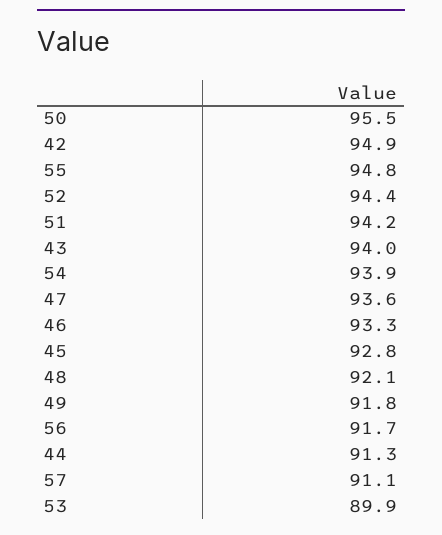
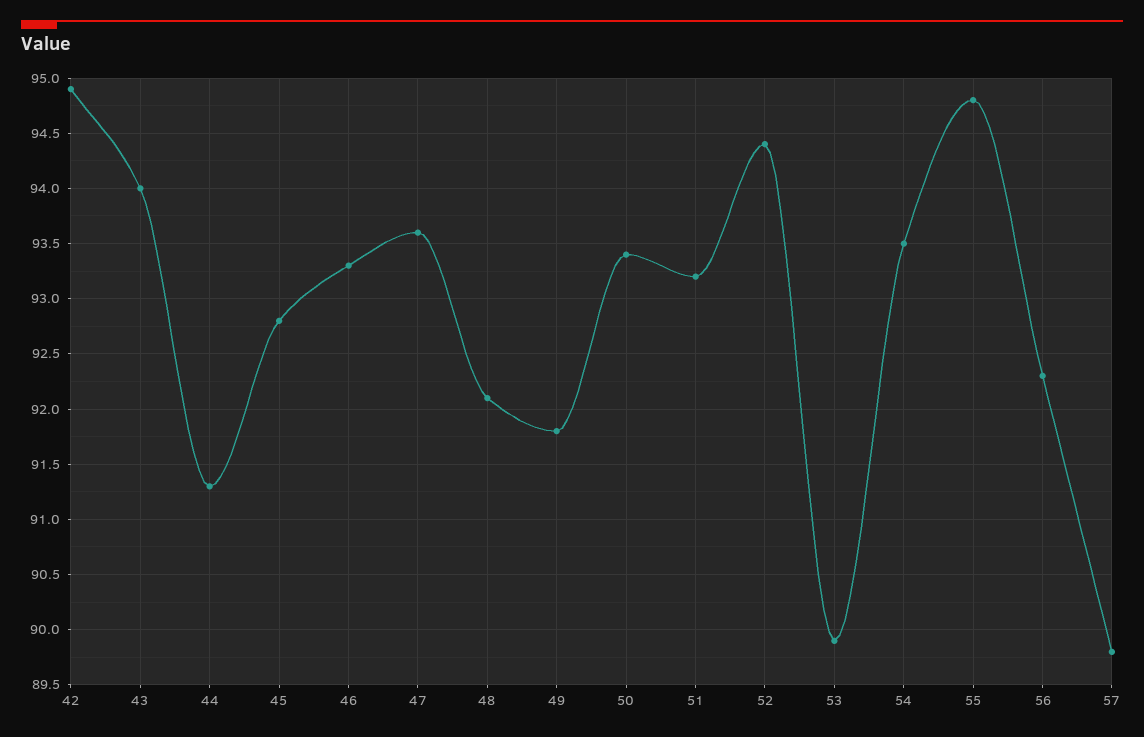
50: 95.5 -> 93.4
51: 94.2 -> 93.2
54: 93.9 -> 93.5
56: 91.7 -> 92.3
57: 91.1 -> 89.8

